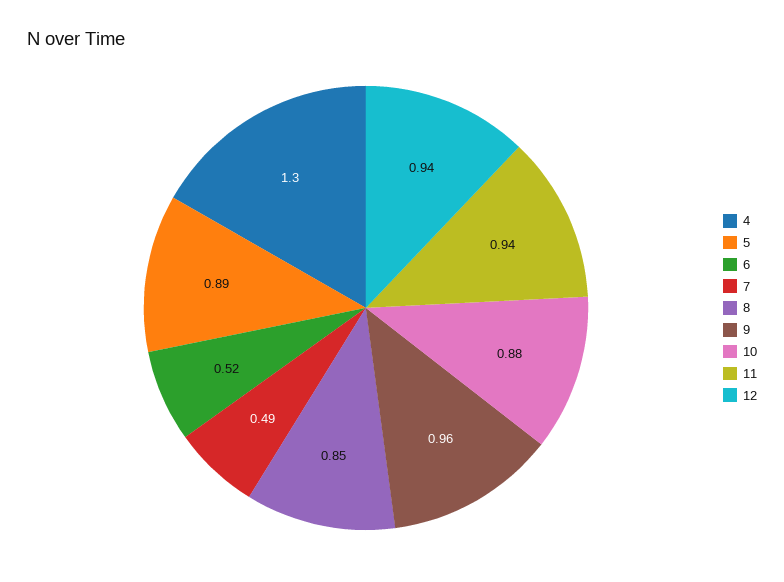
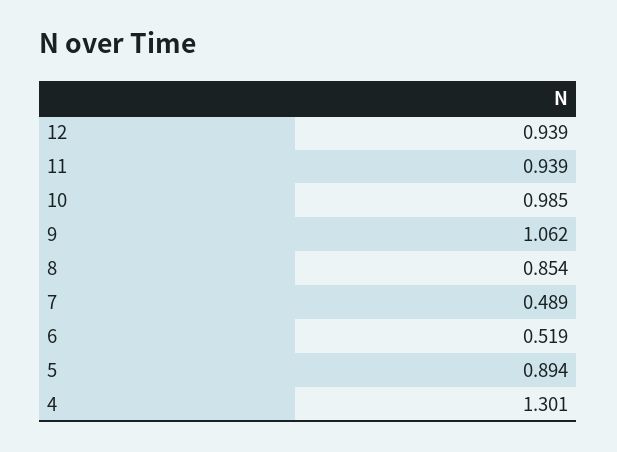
9: 0.96 -> 1.062
10: 0.88 -> 0.985

